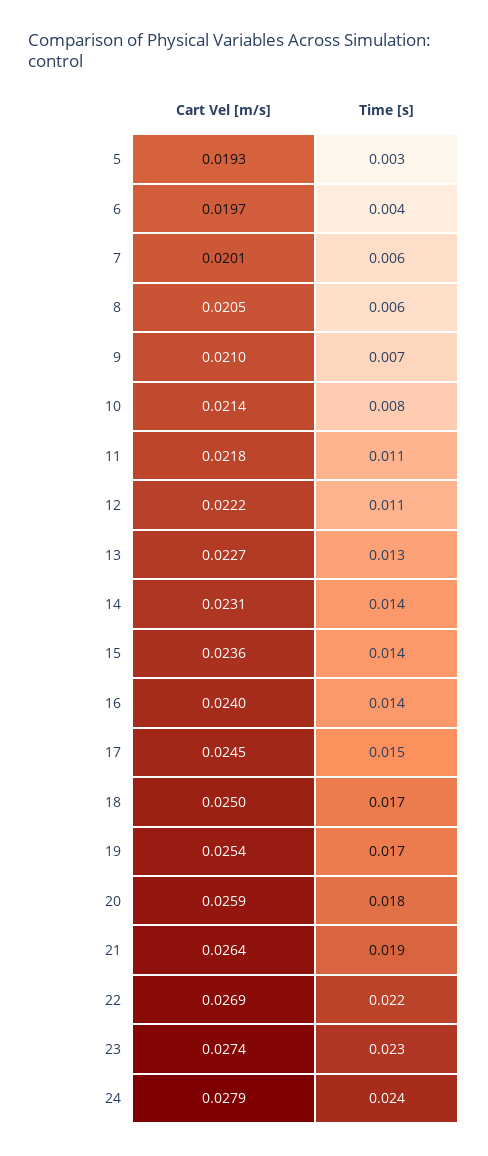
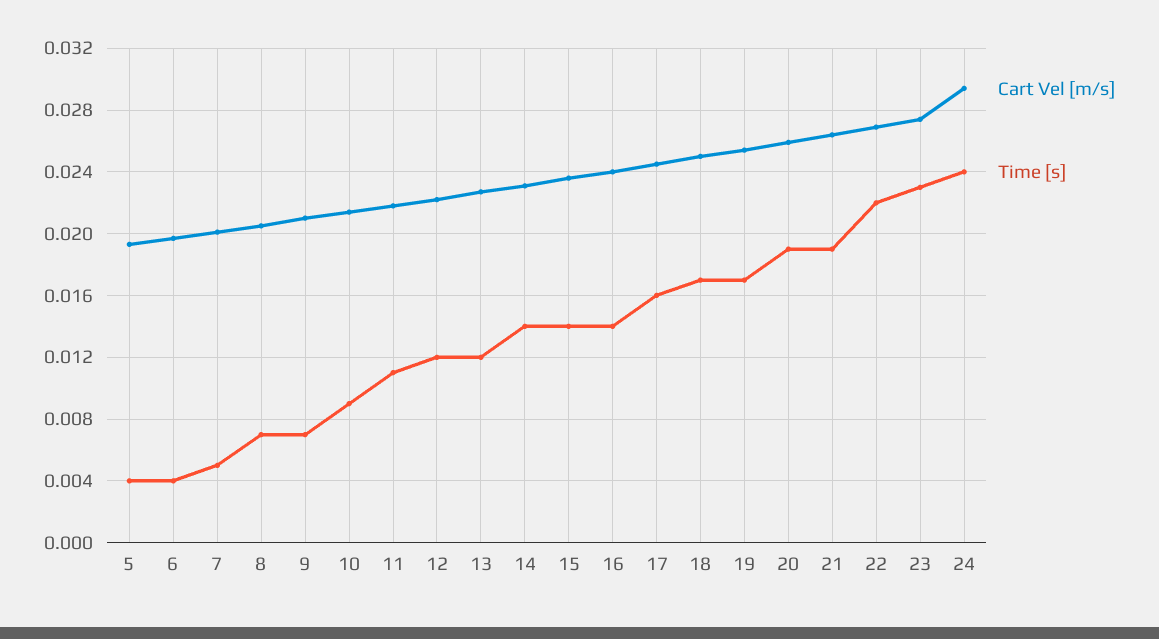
Time [s], 5: 0.003 -> 0.004
Time [s], 7: 0.006 -> 0.005
Time [s], 8: 0.006 -> 0.007
Time [s], 10: 0.008 -> 0.009
Time [s], 12: 0.011 -> 0.012
Time [s], 13: 0.013 -> 0.012
Time [s], 17: 0.015 -> 0.016
Time [s], 20: 0.018 -> 0.019
Cart Vel [m/s], 24: 0.0279 -> 0.0295

